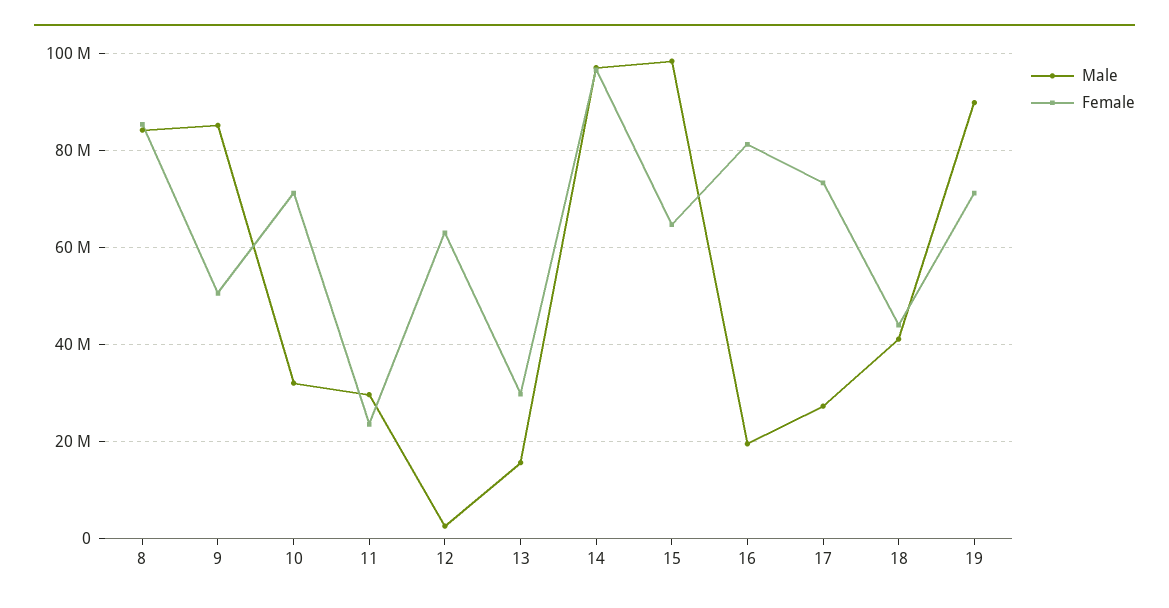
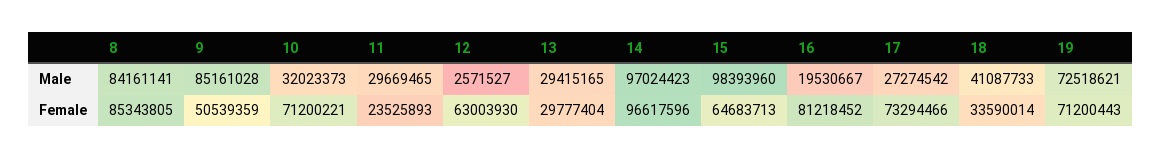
Male, 13: 16000000 -> 29415165
Female, 18: 44000000 -> 33590014
Male, 19: 90000000 -> 72518621

